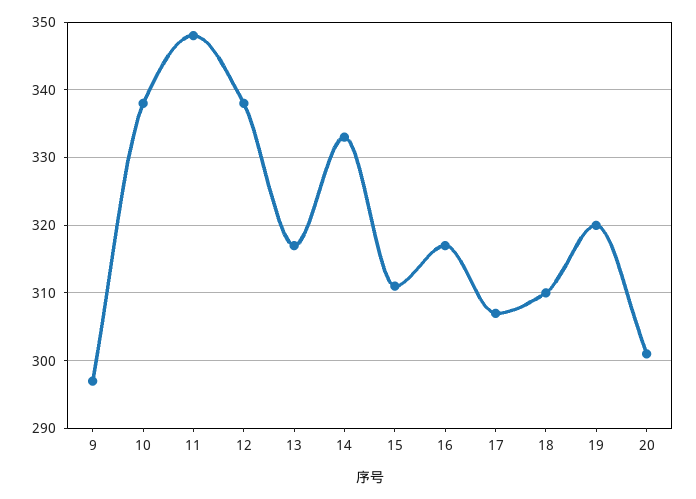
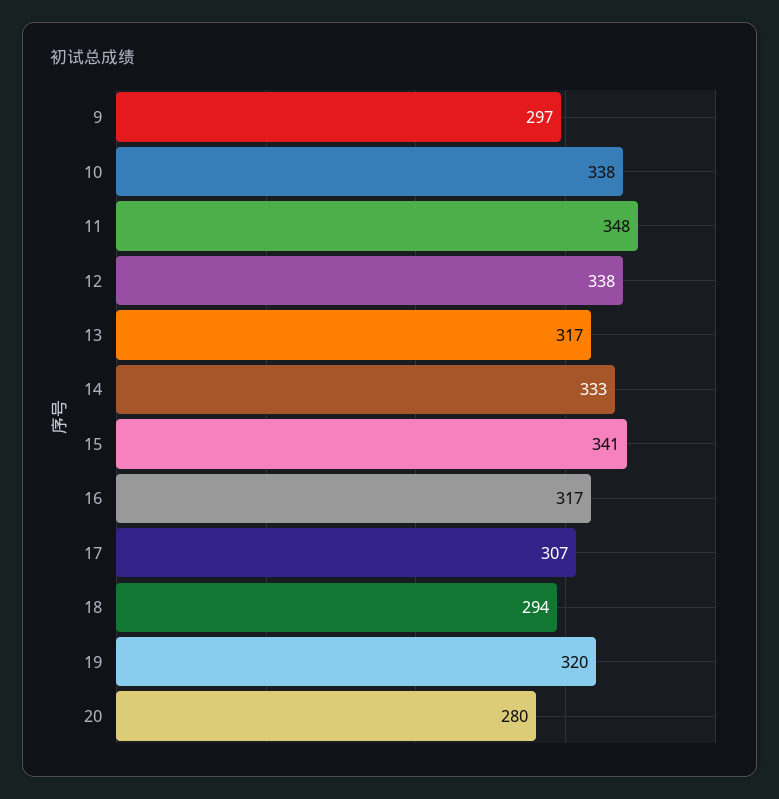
15: 311 -> 341
18: 310 -> 294
20: 301 -> 280

